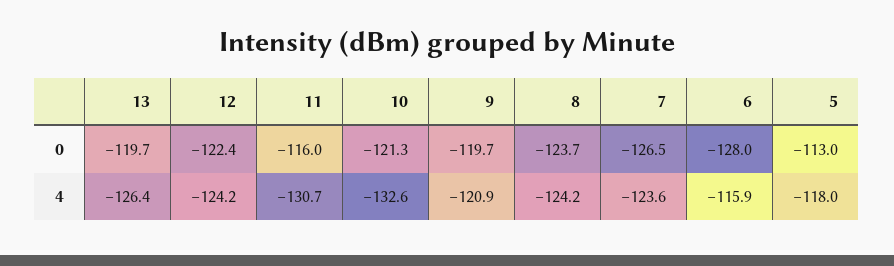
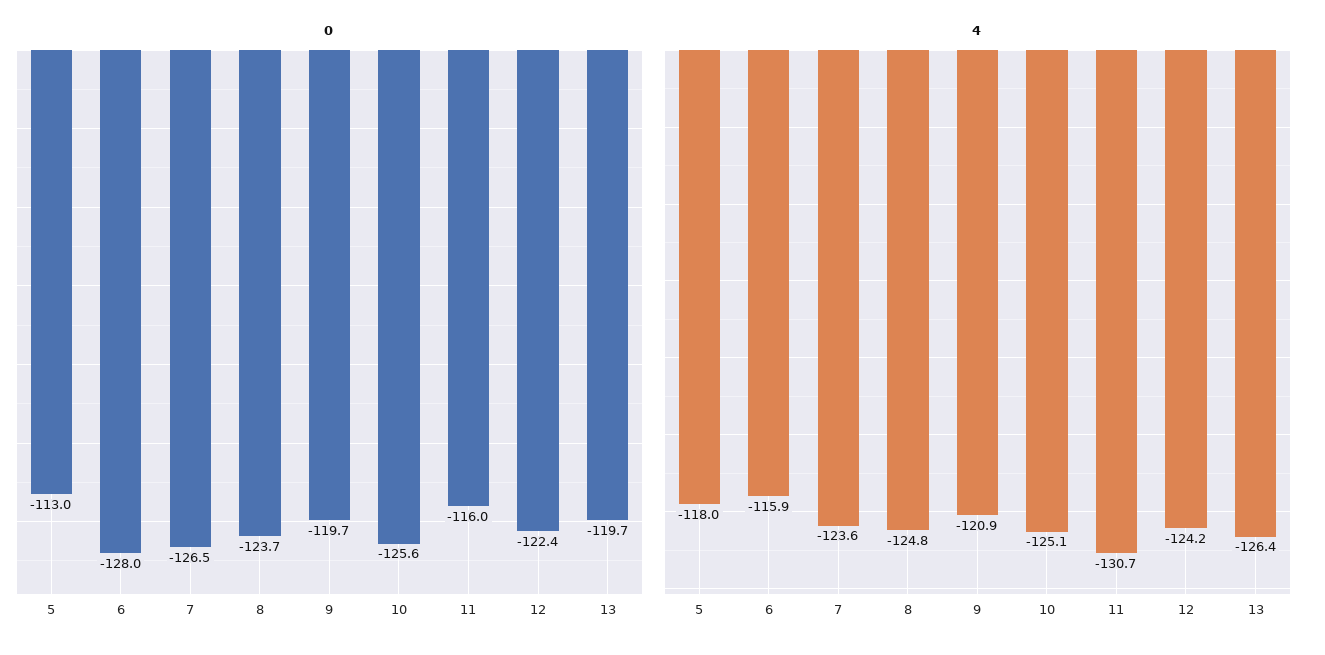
0, 10: -121.3 -> -125.6
4, 10: -132.6 -> -125.1
4, 8: -124.2 -> -124.8

